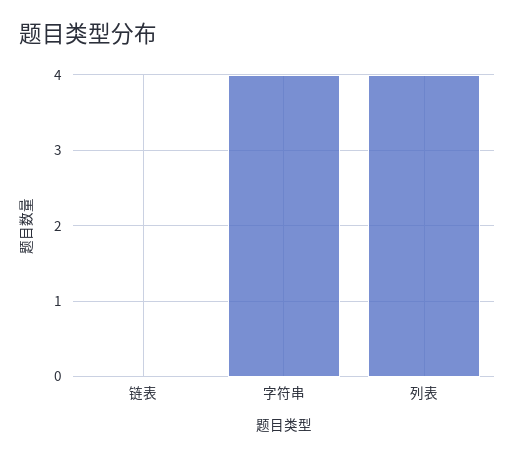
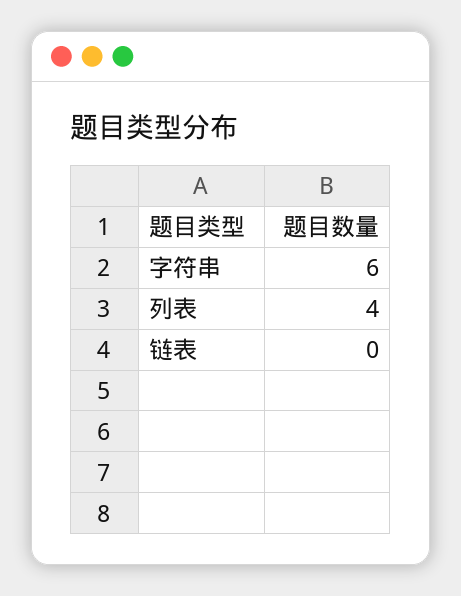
字符串: 4 -> 6

